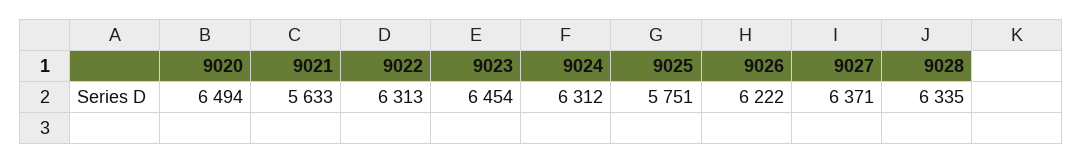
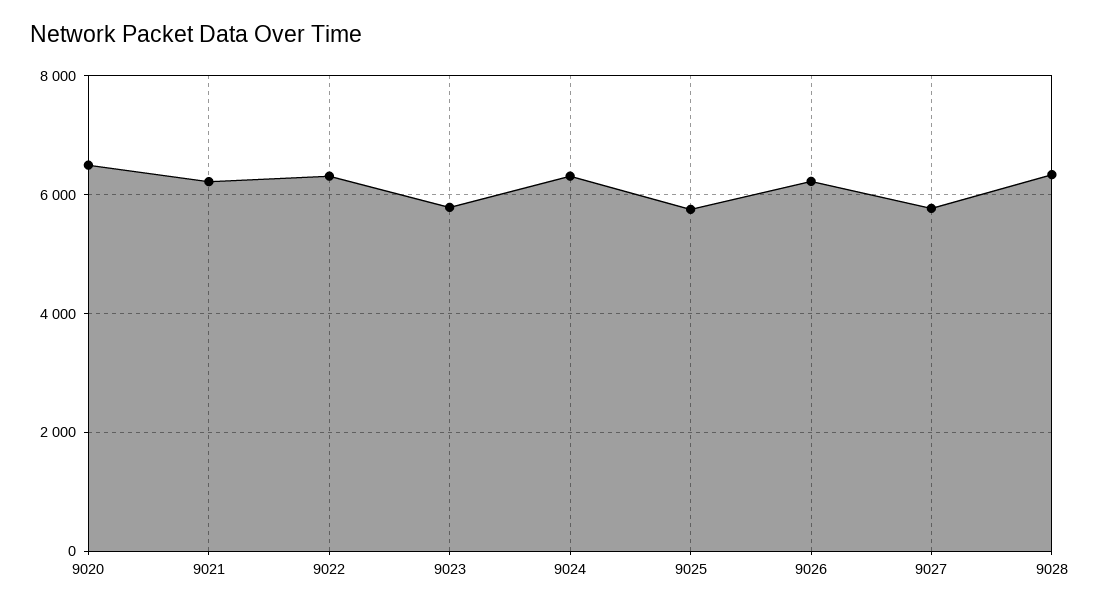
9021: 5633 -> 6200
9023: 6454 -> 5800
9027: 6371 -> 5800

